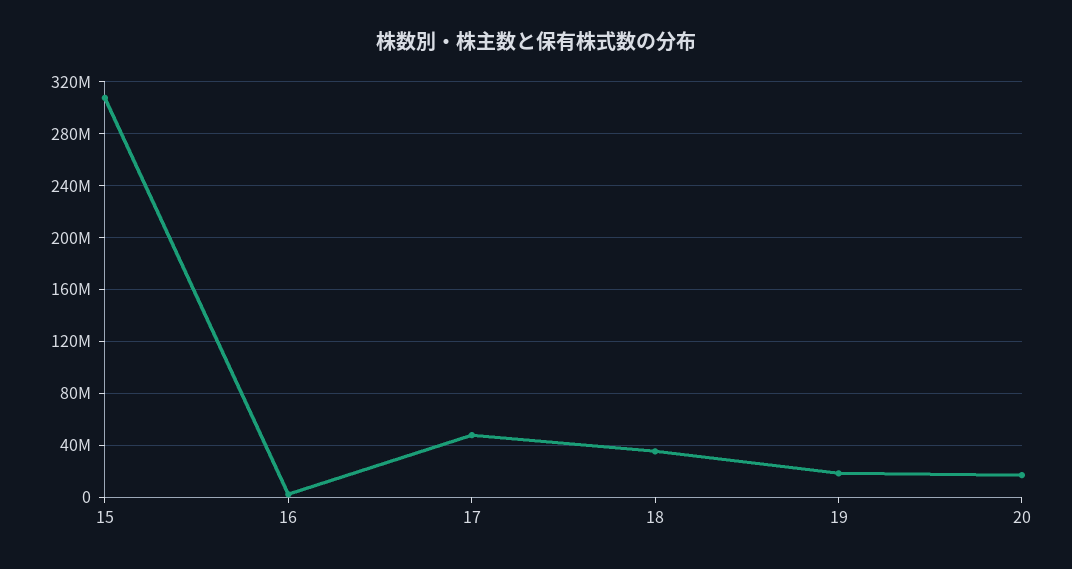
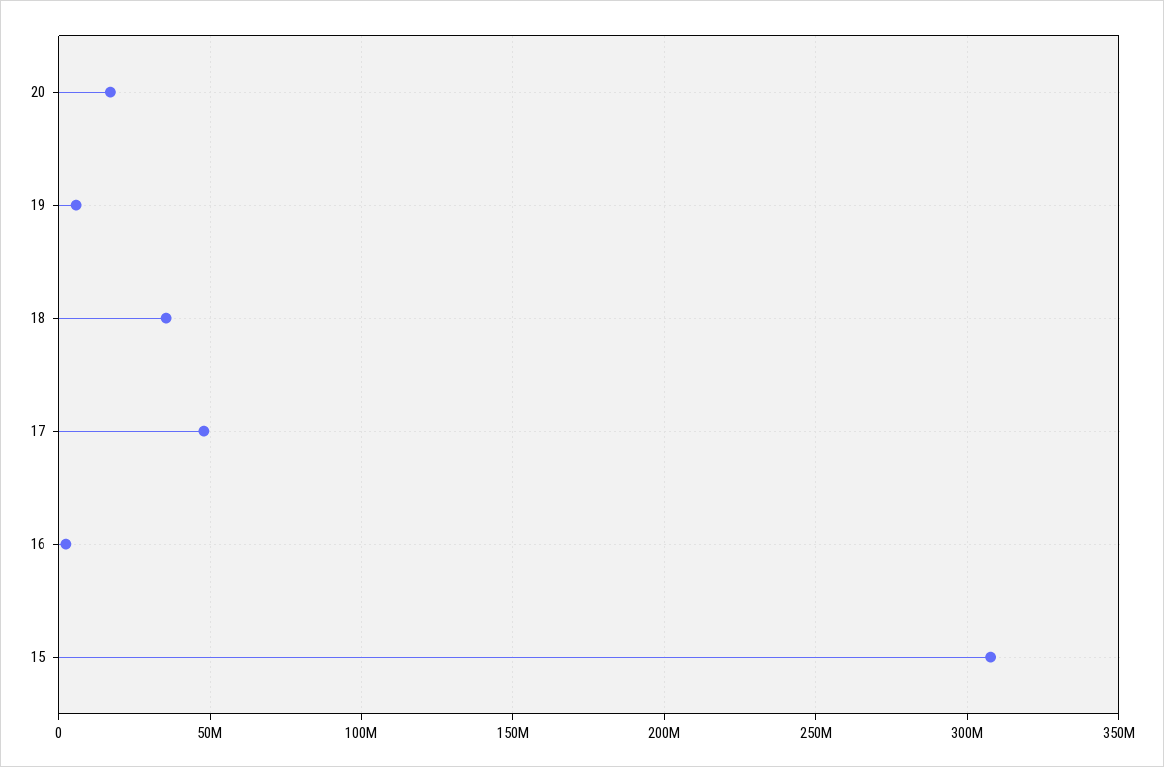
19: 20000000 -> 5000000

